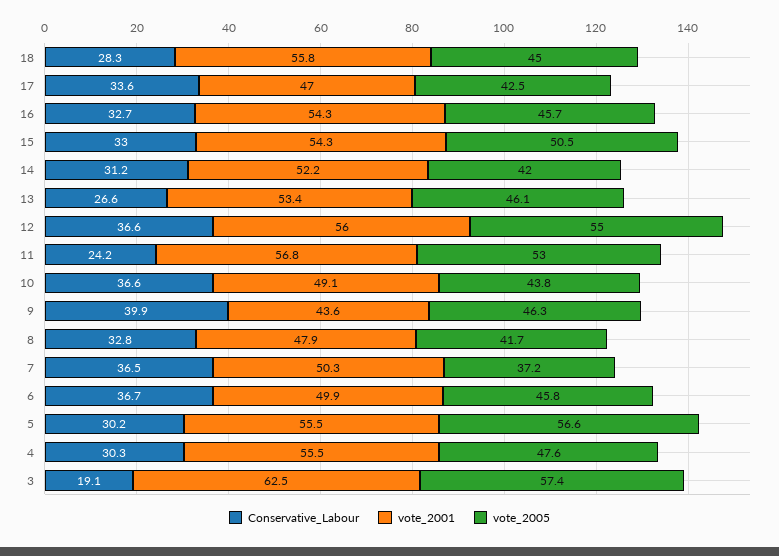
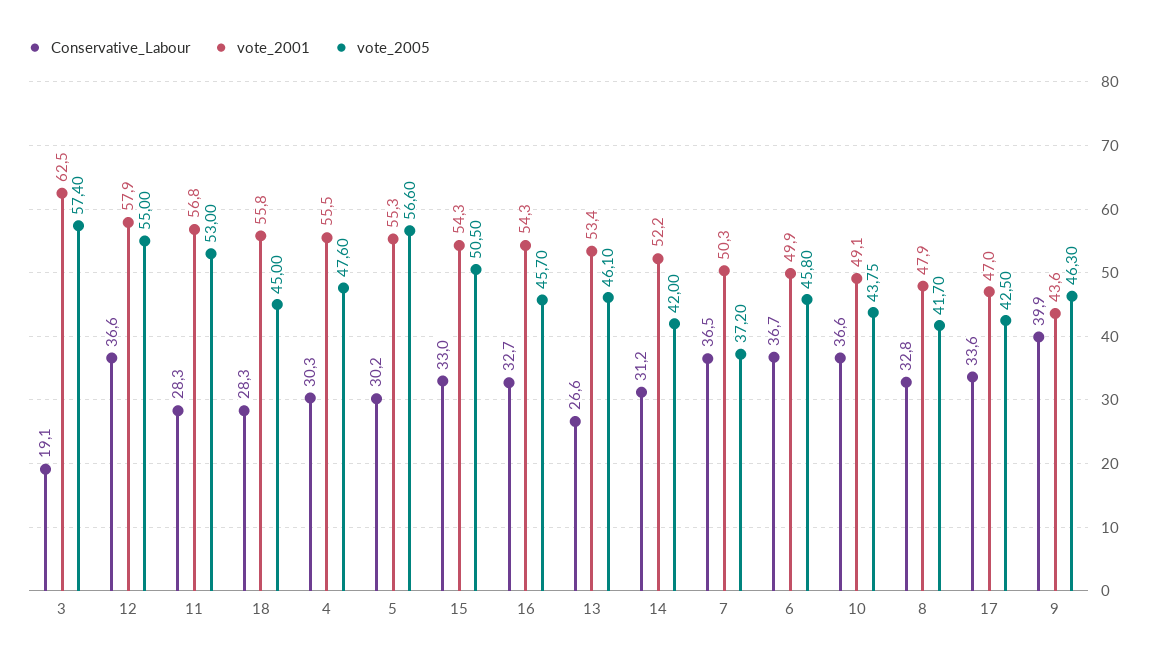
vote_2001, 12: 56 -> 57.9
Conservative_Labour, 11: 24.2 -> 28.3
vote_2001, 5: 55.5 -> 55.3

